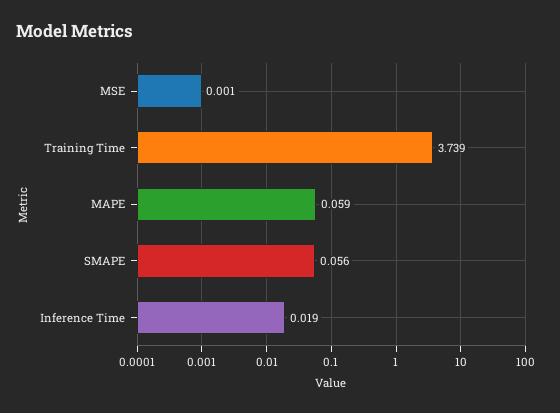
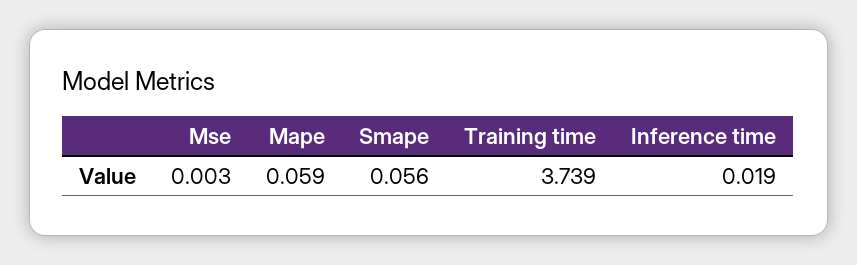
MSE: 0.001 -> 0.003

